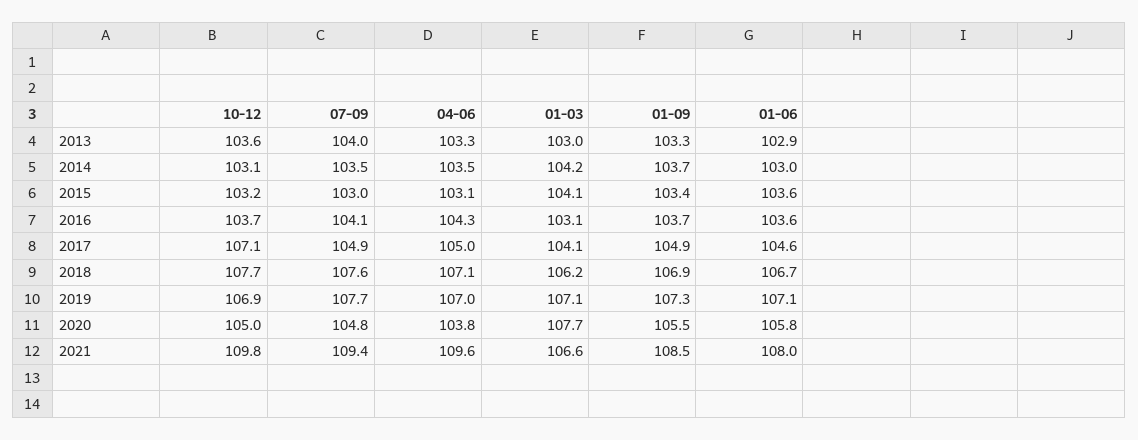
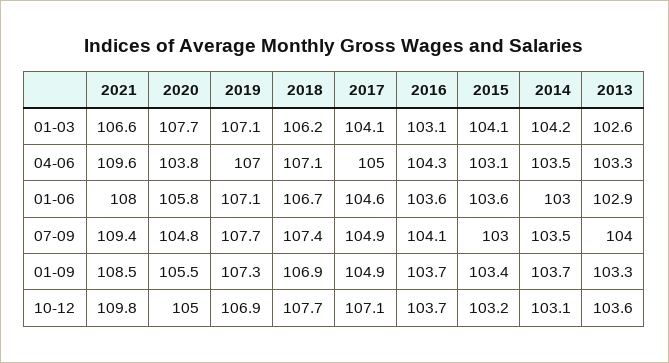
01-03, 2013: 103 -> 102.6
07-09, 2018: 107.6 -> 107.4

